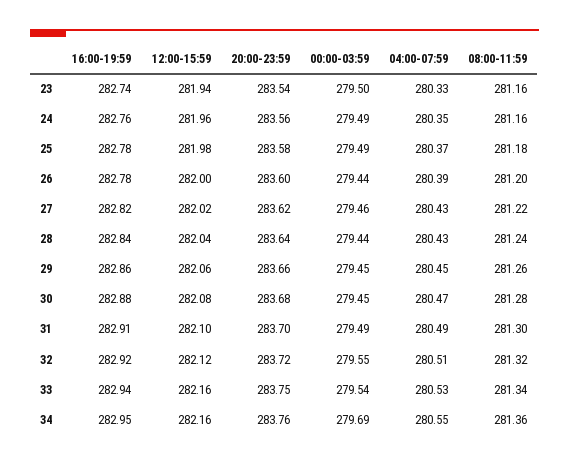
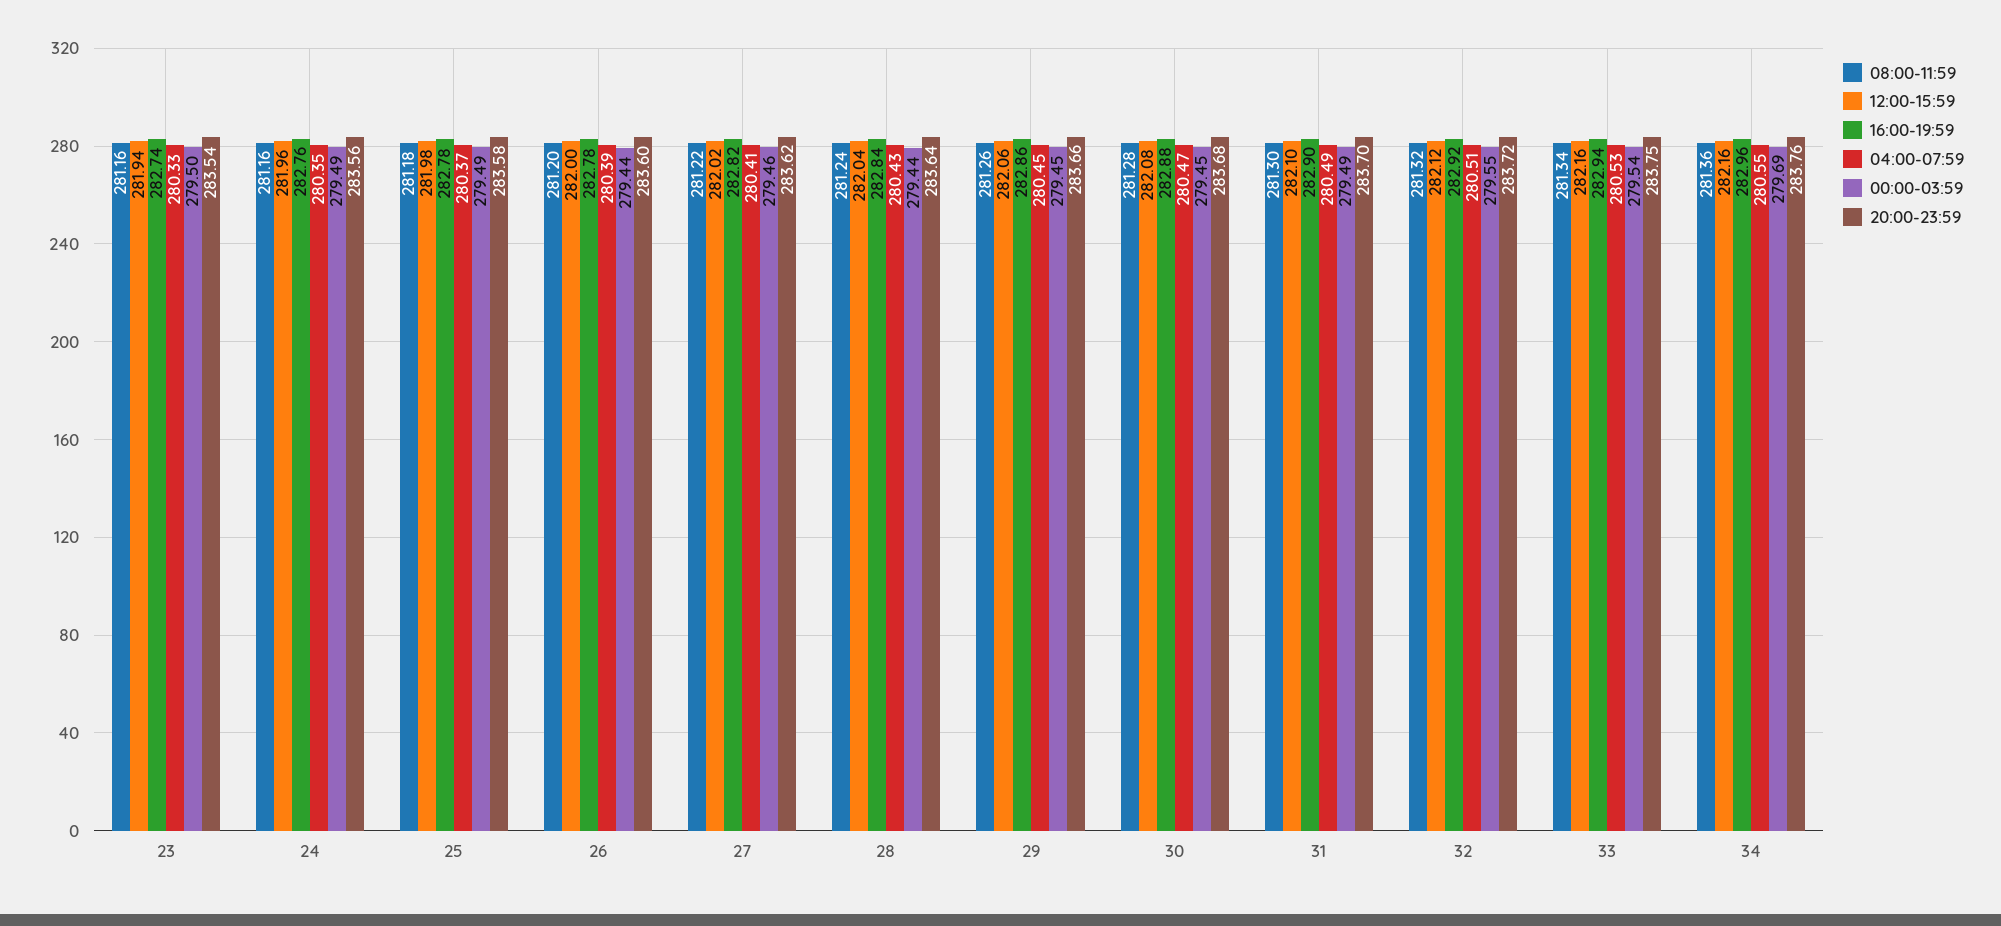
04:00-07:59, 27: 280.43 -> 280.41
16:00-19:59, 31: 282.91 -> 282.9
16:00-19:59, 34: 282.95 -> 282.96

